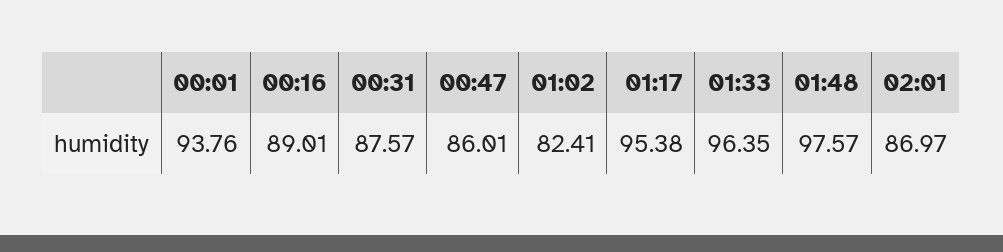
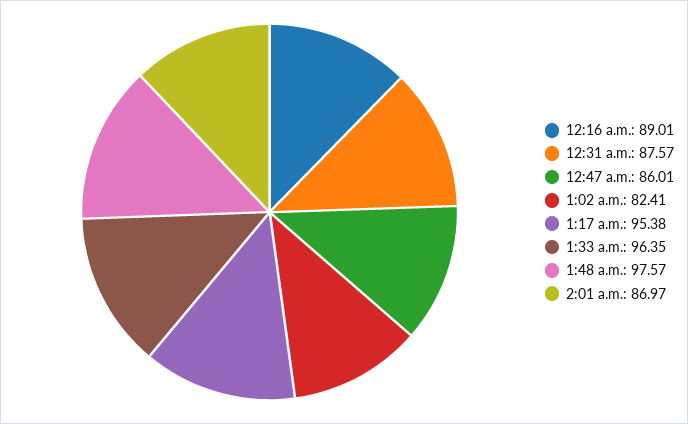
00:01: 93.76 -> none

